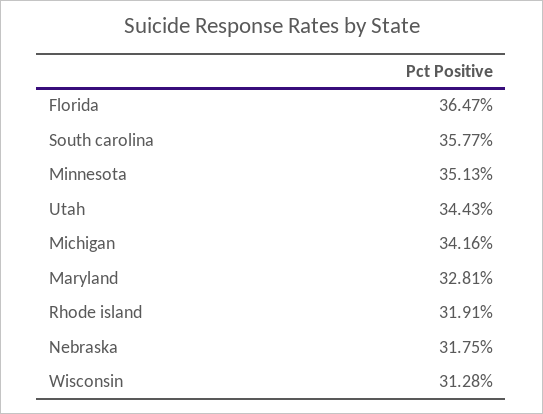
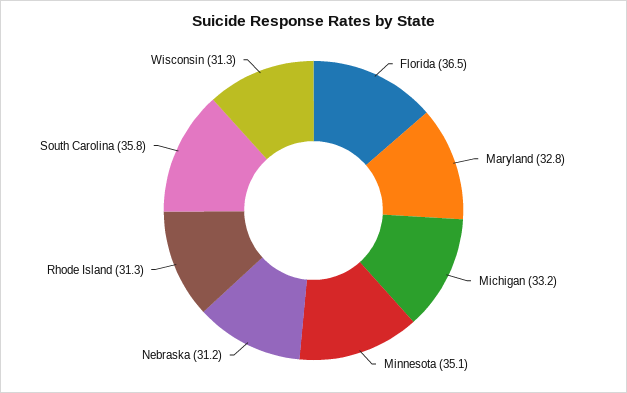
Utah: 34.43 -> none
Michigan: 34.16 -> 33.2
Rhode island: 31.91 -> 31.3
Nebraska: 31.75 -> 31.2

